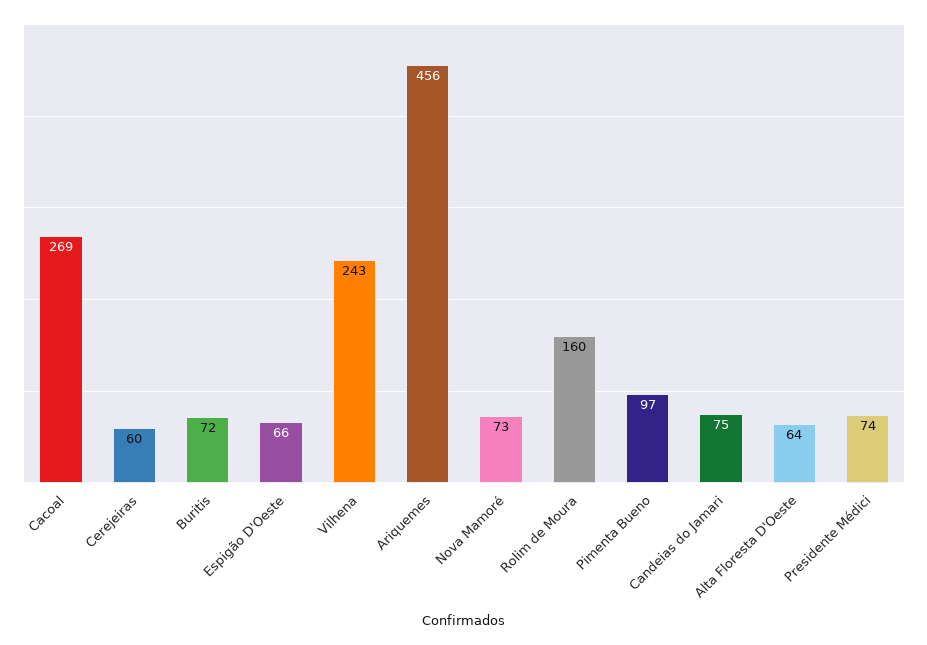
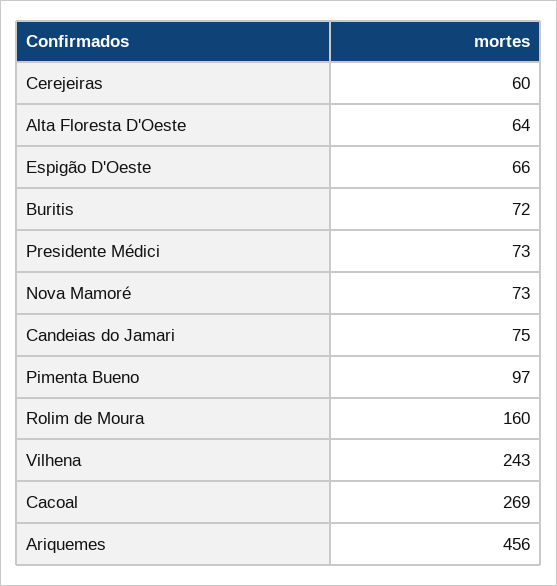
Presidente Médici: 74 -> 73

